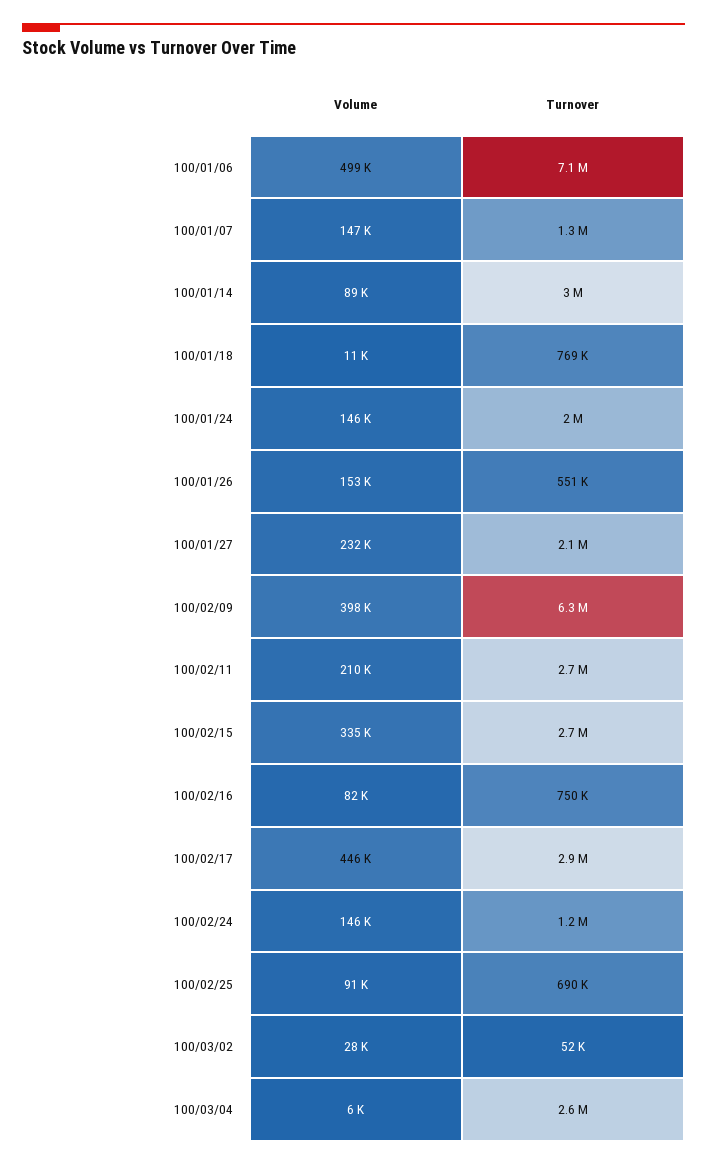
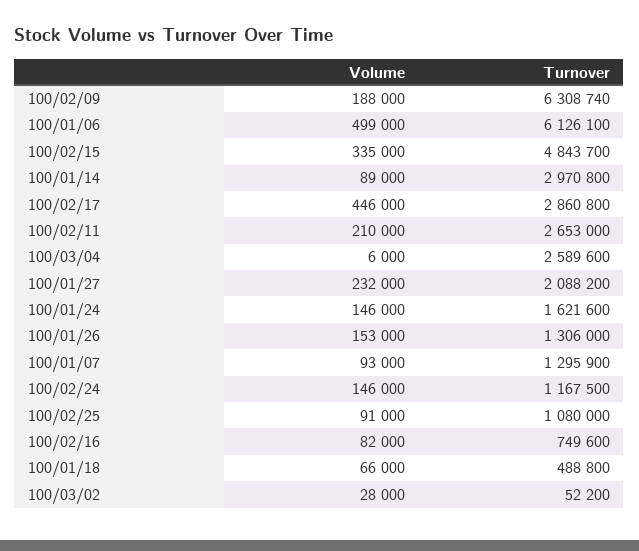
Turnover, 100/01/06: 7100000 -> 6126100
Volume, 100/01/07: 147000 -> 93000
Volume, 100/01/18: 11000 -> 66000
Turnover, 100/01/18: 769000 -> 488800
Turnover, 100/01/24: 2000000 -> 1621600
Turnover, 100/01/26: 551000 -> 1306000
Volume, 100/02/09: 398000 -> 188000
Turnover, 100/02/15: 2700000 -> 4843700
Turnover, 100/02/25: 690000 -> 1080000

